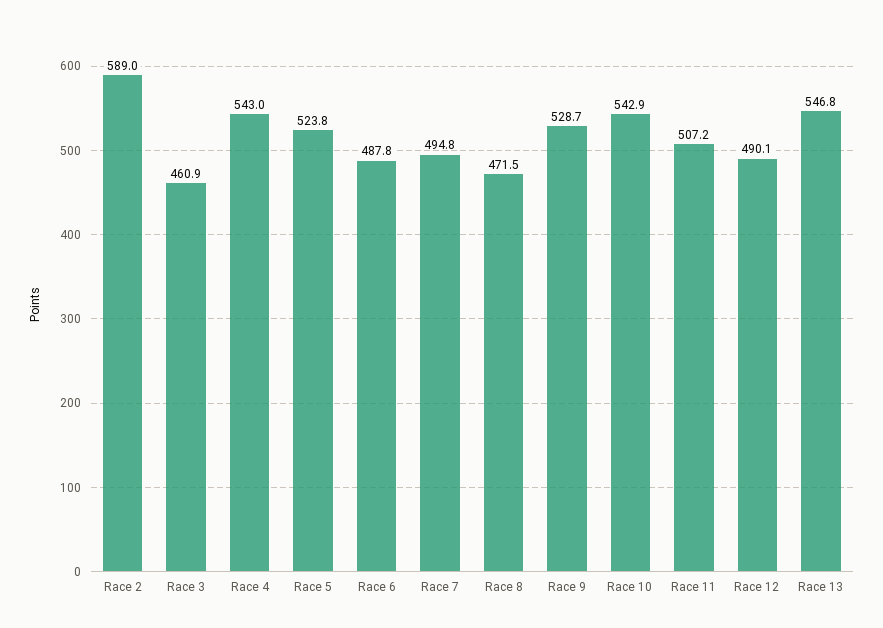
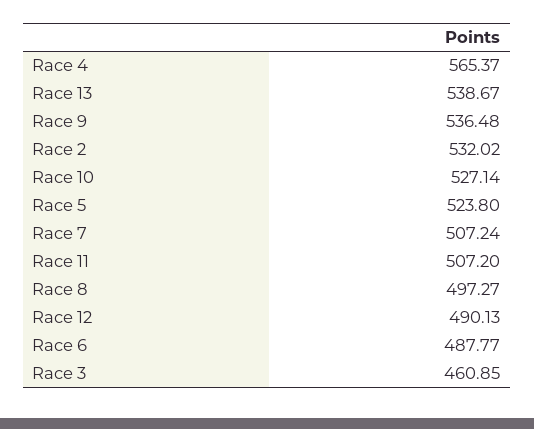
Race 2: 589 -> 532.02
Race 4: 543 -> 565.37
Race 7: 494.8 -> 507.24
Race 8: 471.5 -> 497.27
Race 9: 528.7 -> 536.48
Race 10: 542.9 -> 527.14
Race 13: 546.8 -> 538.67

